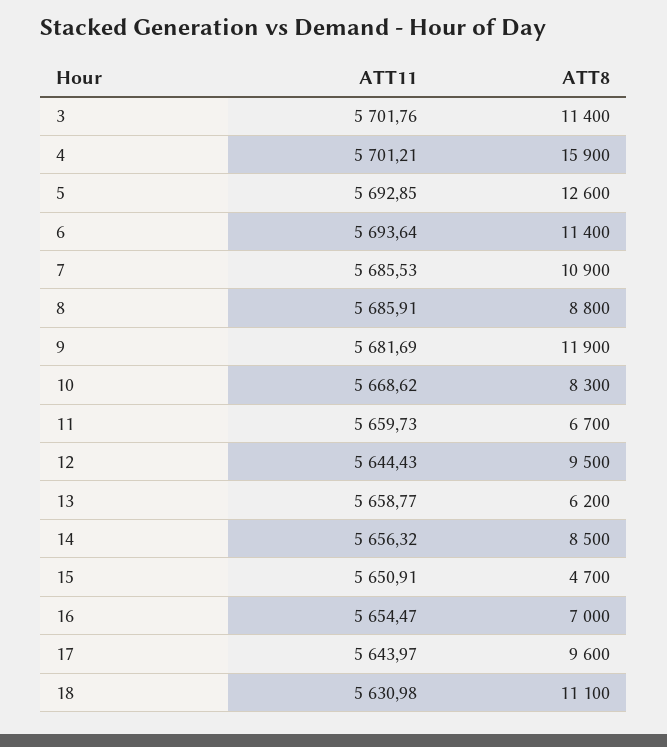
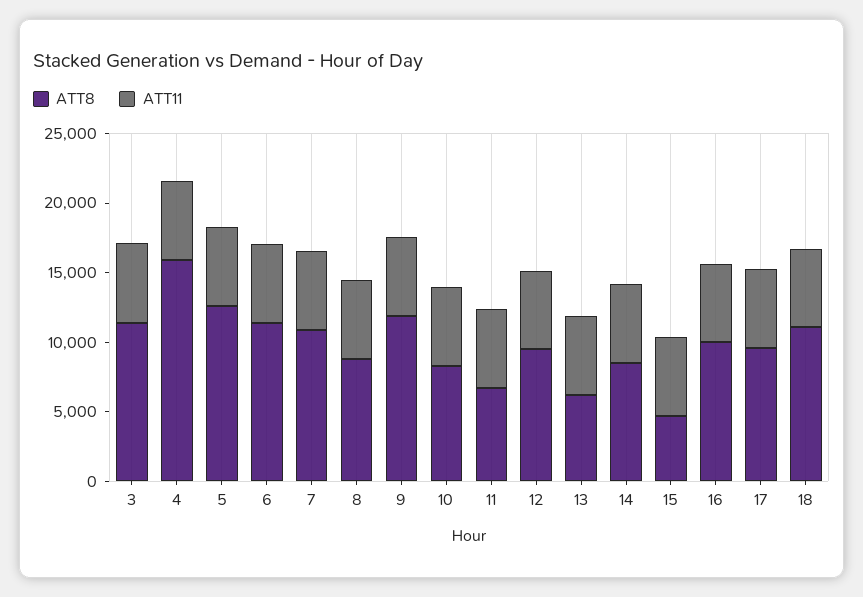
ATT8, 16: 7000 -> 10000

